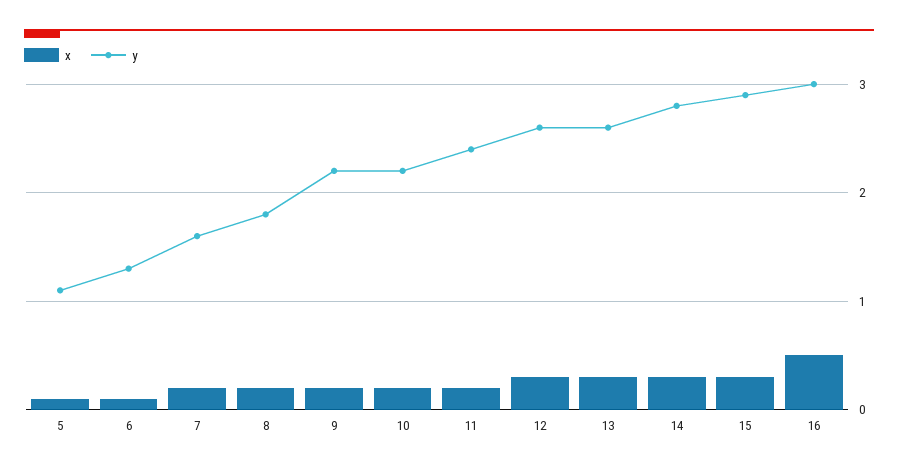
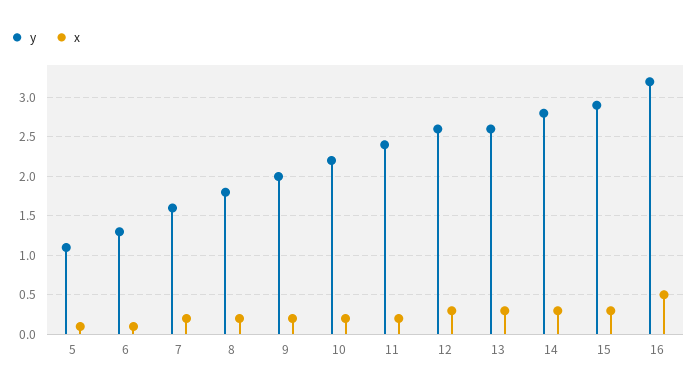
y, 9: 2.2 -> 2
y, 16: 3 -> 3.2

